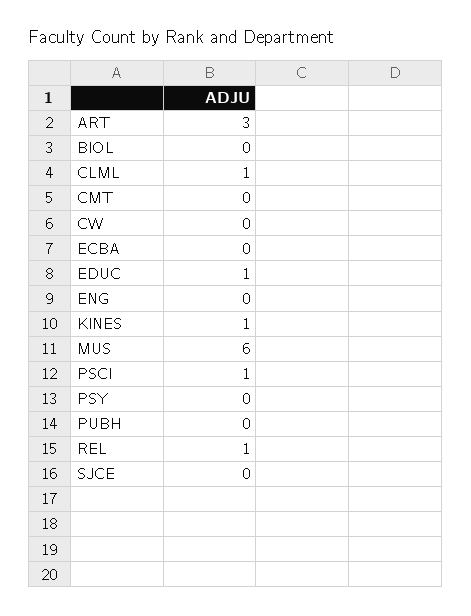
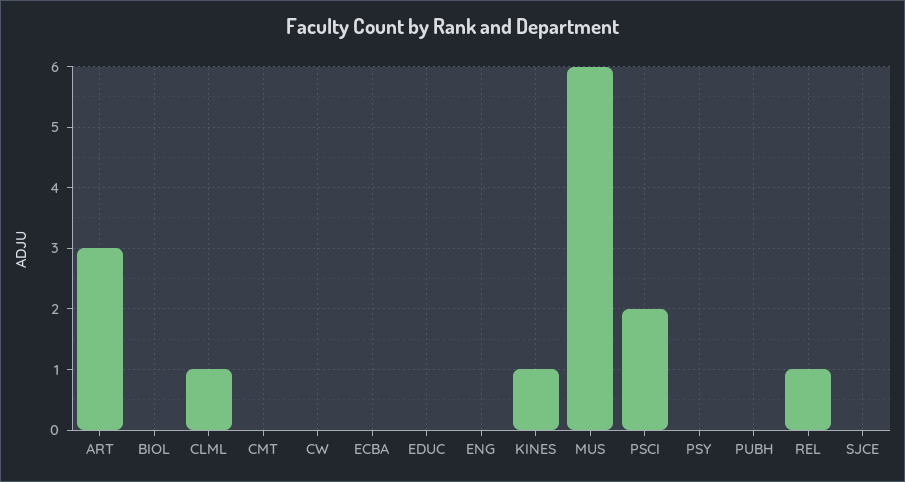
EDUC: 1 -> 0
PSCI: 1 -> 2

